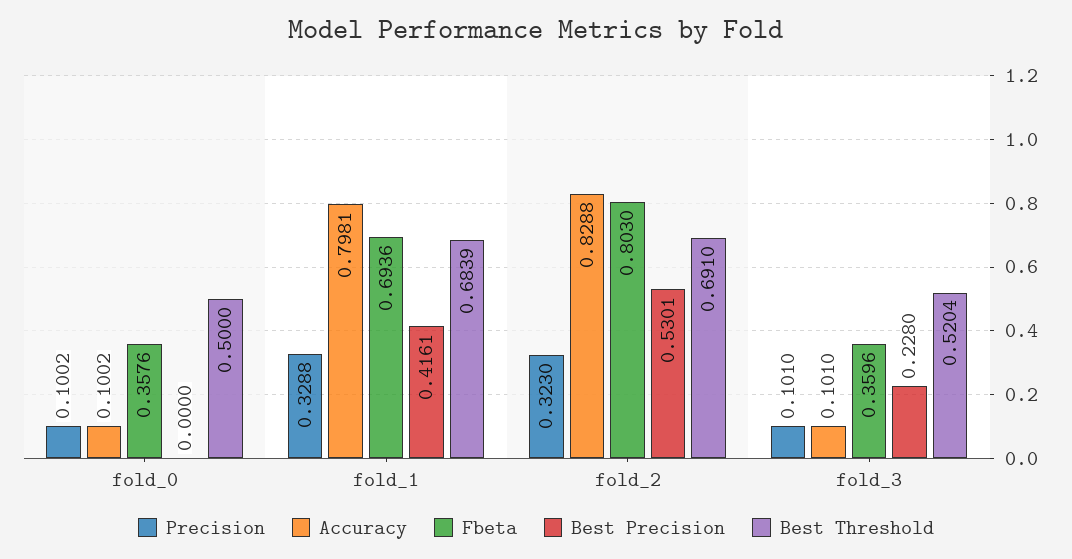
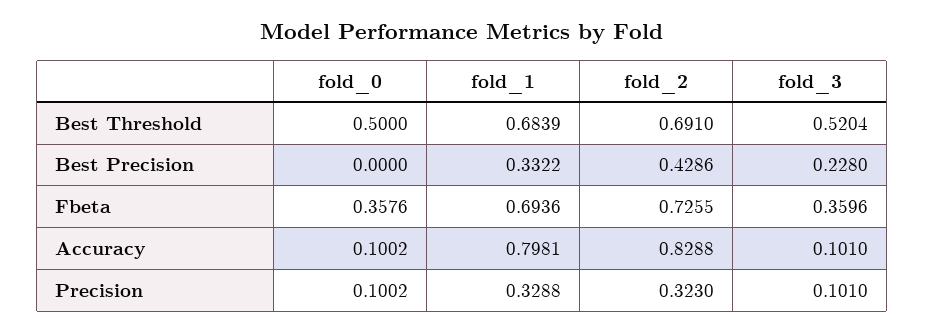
Best Precision, fold_1: 0.4161 -> 0.3322
Fbeta, fold_2: 0.803 -> 0.7255
Best Precision, fold_2: 0.5301 -> 0.4286

